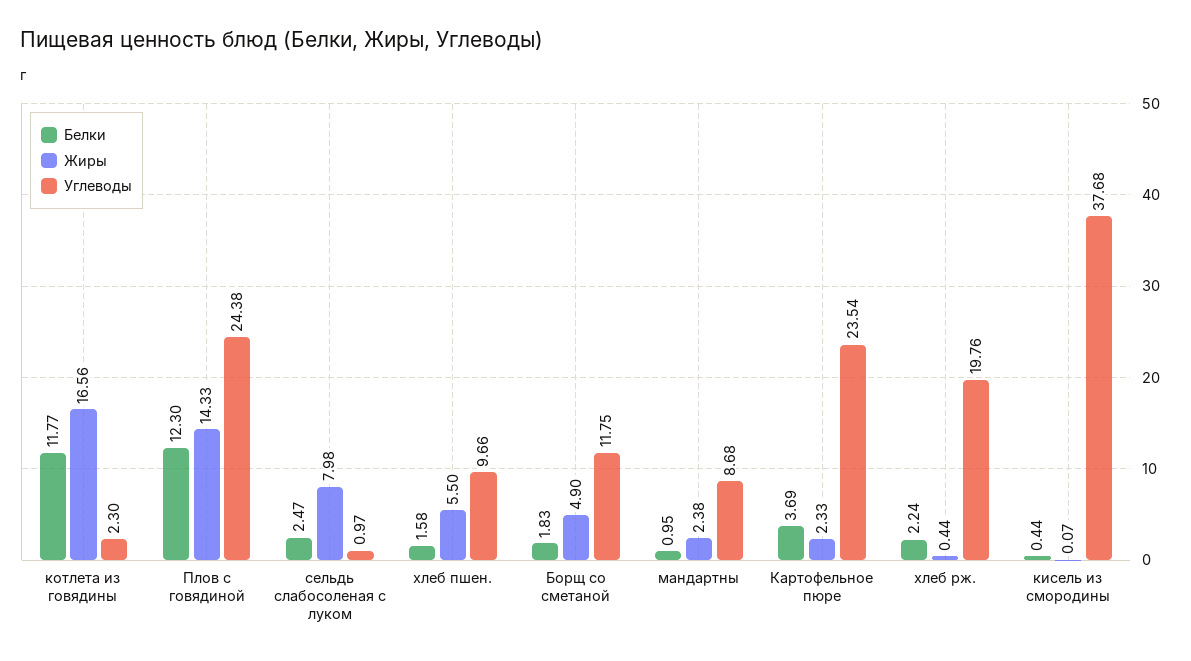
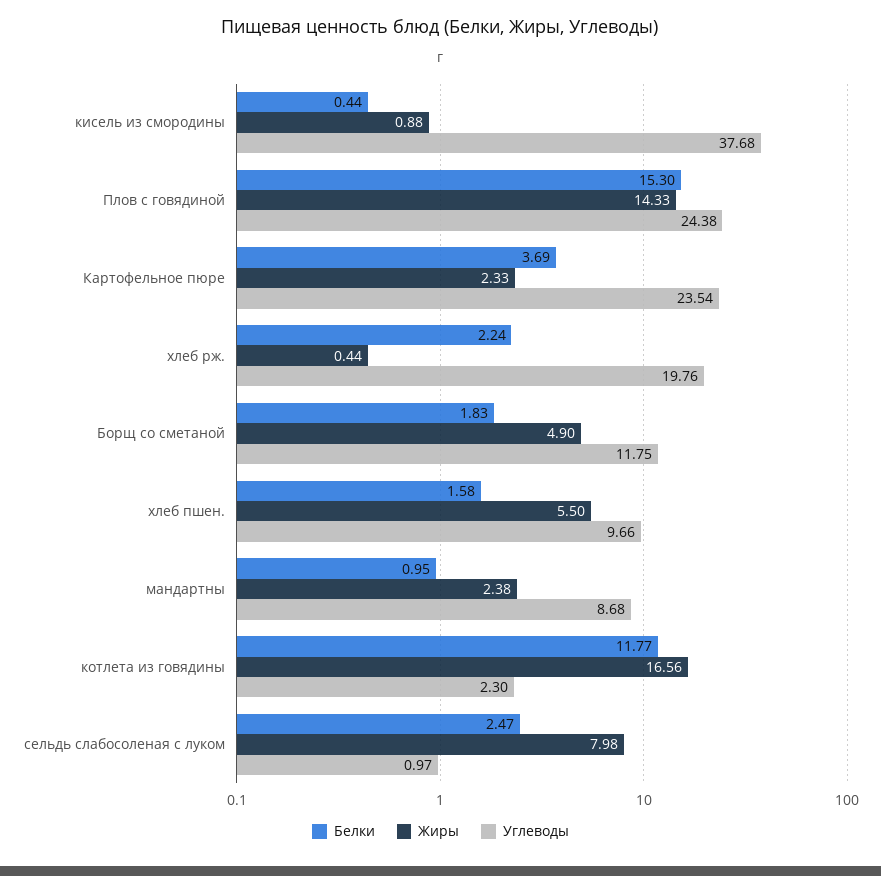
Белки, Плов с говядиной: 12.3 -> 15.3
Жиры, кисель из смородины: 0.07 -> 0.88

